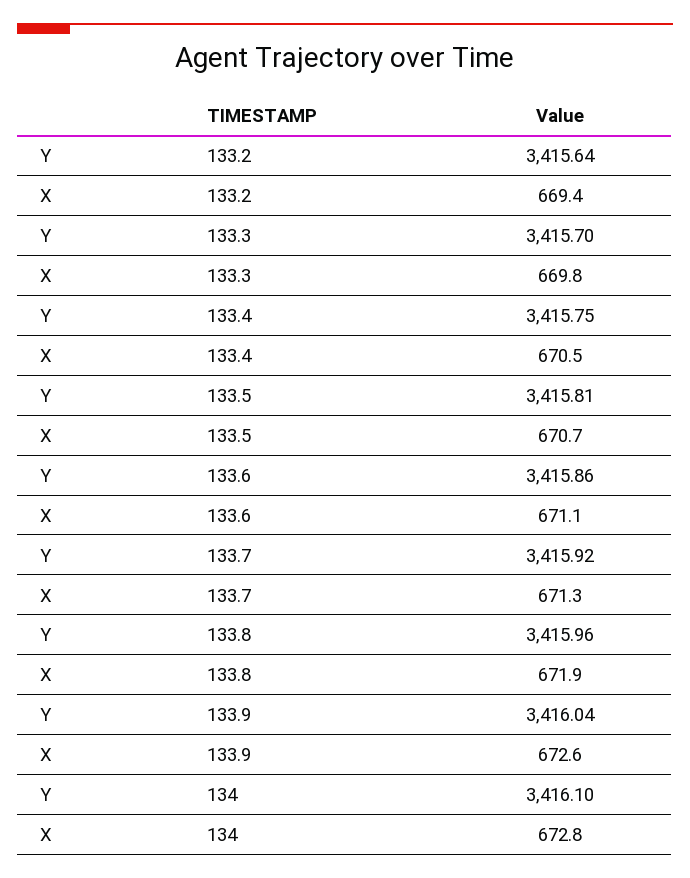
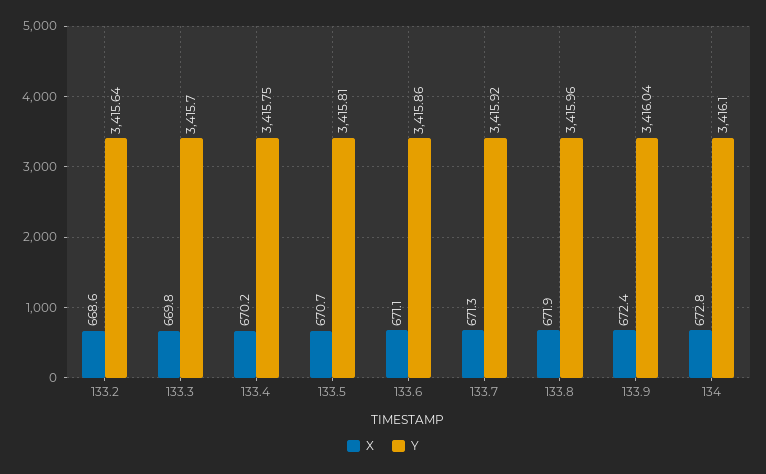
X, 133.2: 669.4 -> 668.6
X, 133.4: 670.5 -> 670.2
X, 133.9: 672.6 -> 672.4

